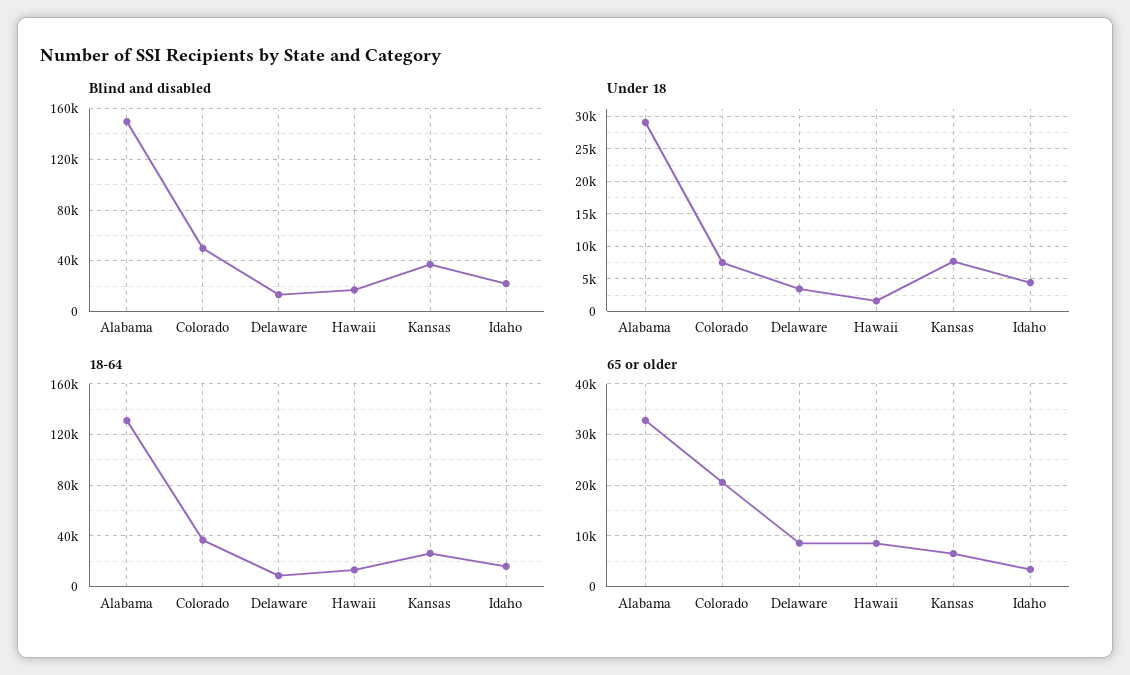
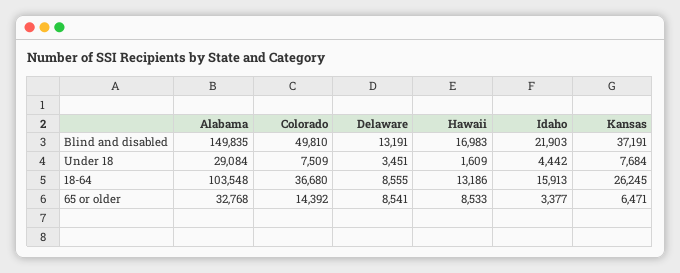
18-64, Alabama: 130000 -> 103548
65 or older, Colorado: 20000 -> 14392

